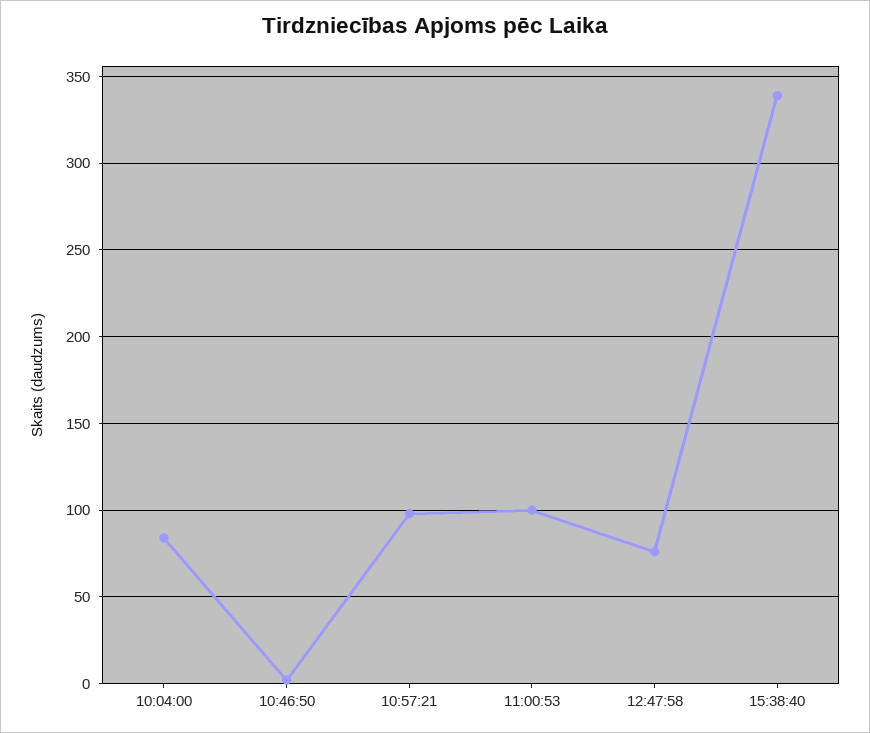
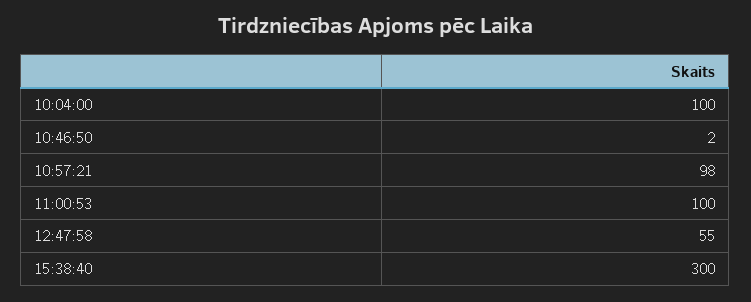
10:04:00: 85 -> 100
12:47:58: 75 -> 55
15:38:40: 340 -> 300

